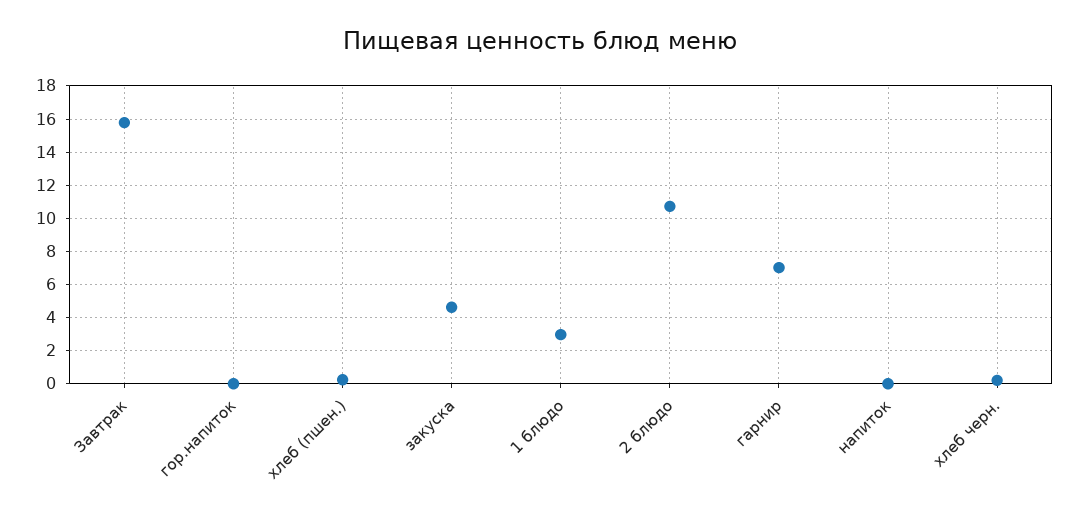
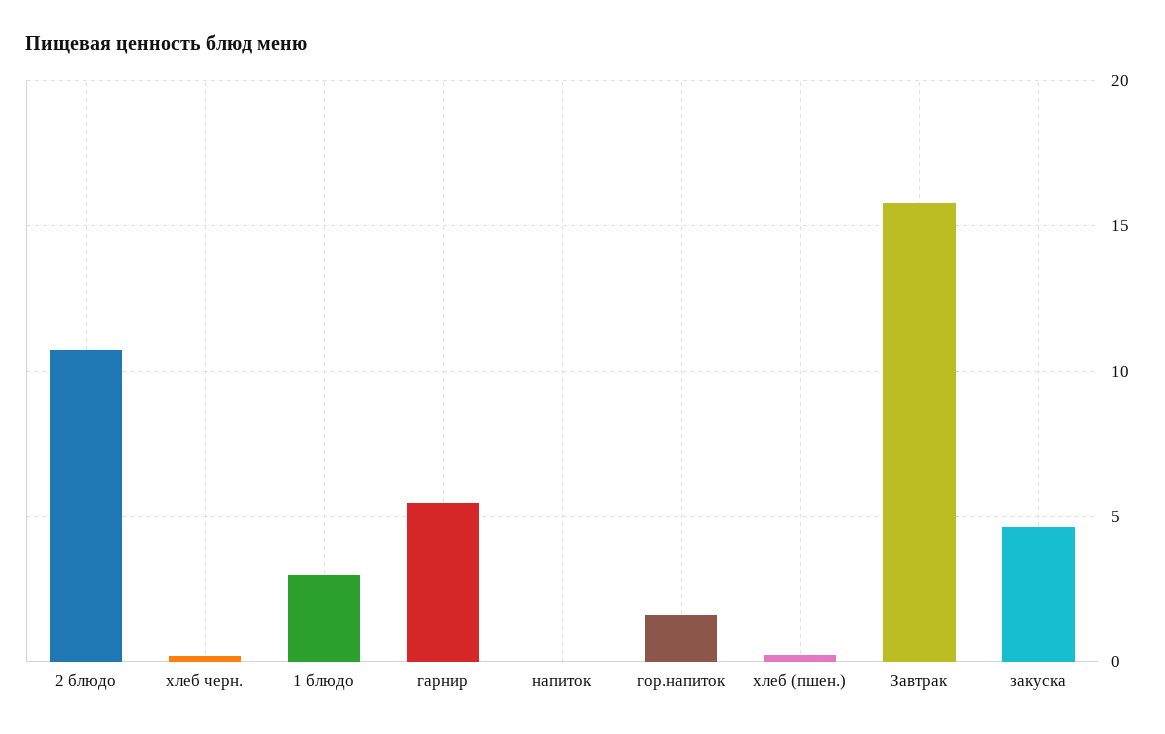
гор.напиток: 0 -> 1.5
гарнир: 7 -> 5.5

